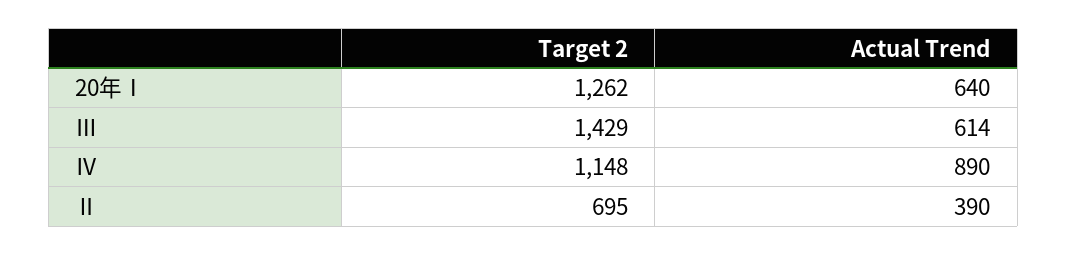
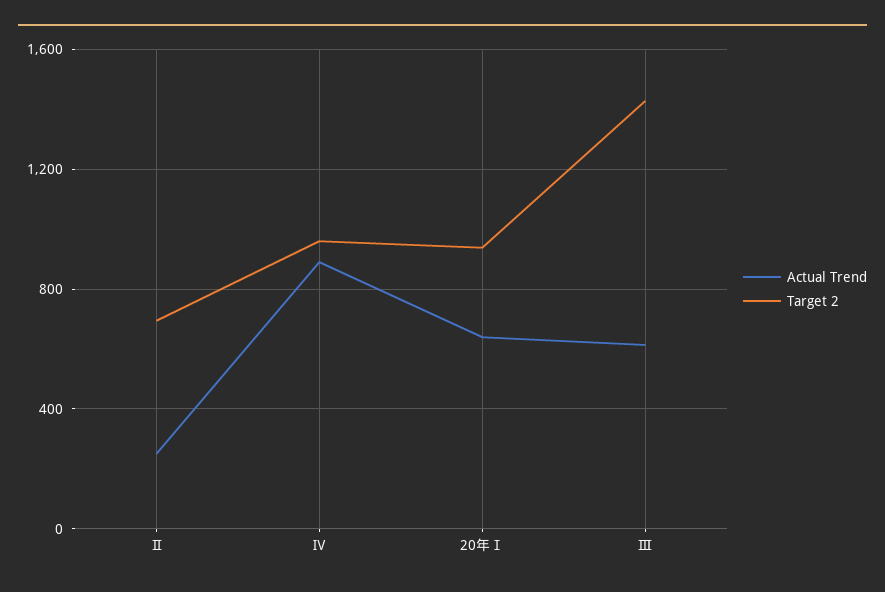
Target 2, 20年Ⅰ: 1262 -> 950
Target 2, Ⅳ: 1148 -> 950
Actual Trend, Ⅱ: 390 -> 250

